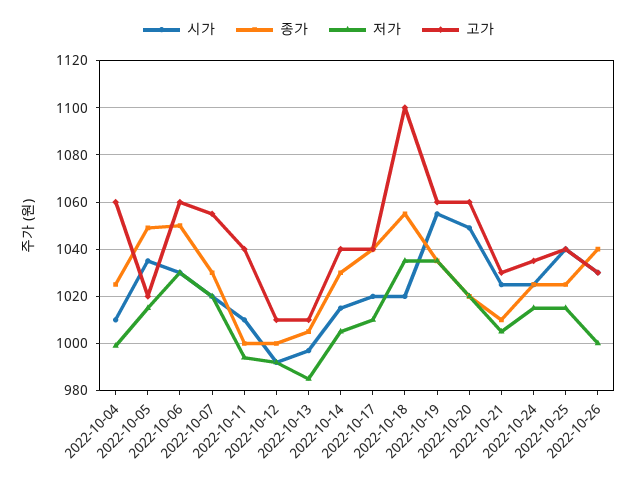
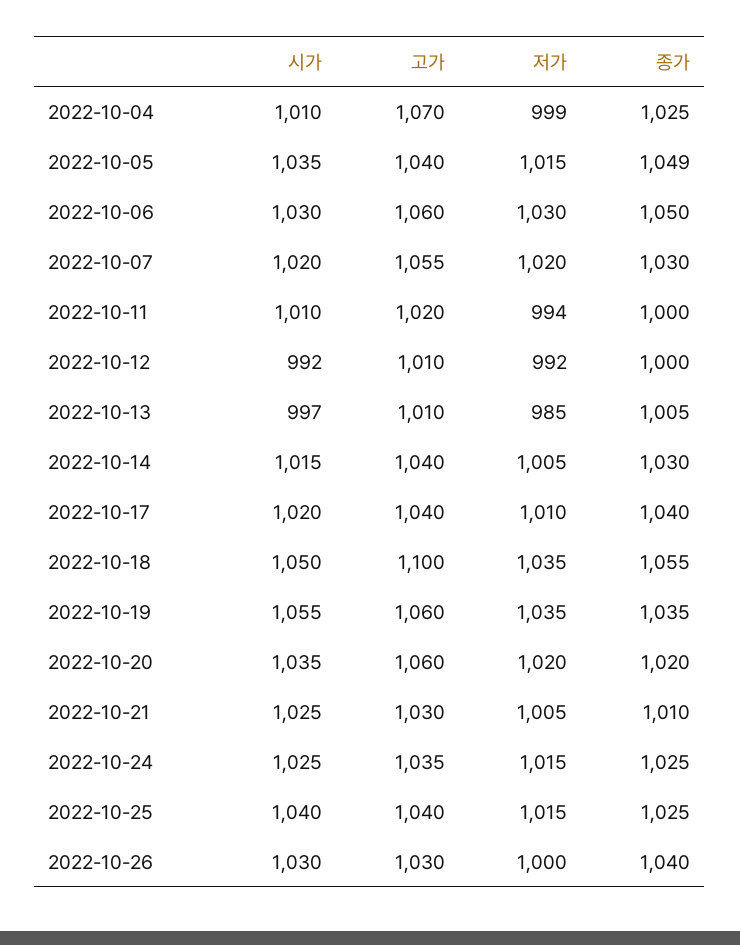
고가, 2022-10-04: 1060 -> 1070
고가, 2022-10-05: 1020 -> 1040
고가, 2022-10-11: 1040 -> 1020
시가, 2022-10-18: 1020 -> 1050
시가, 2022-10-20: 1050 -> 1035

